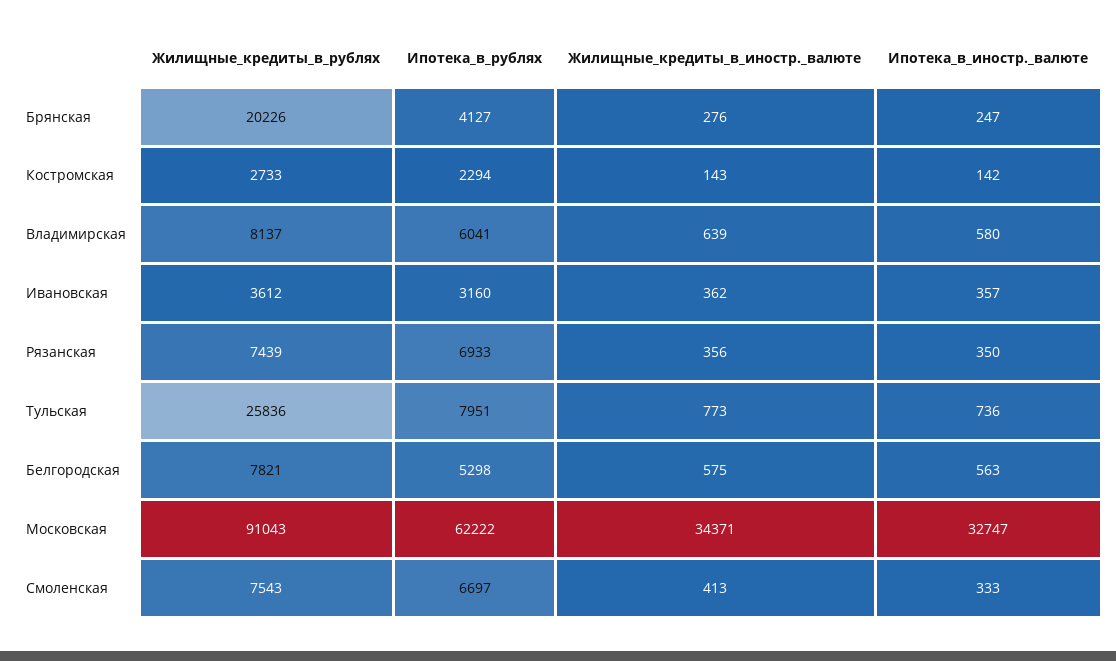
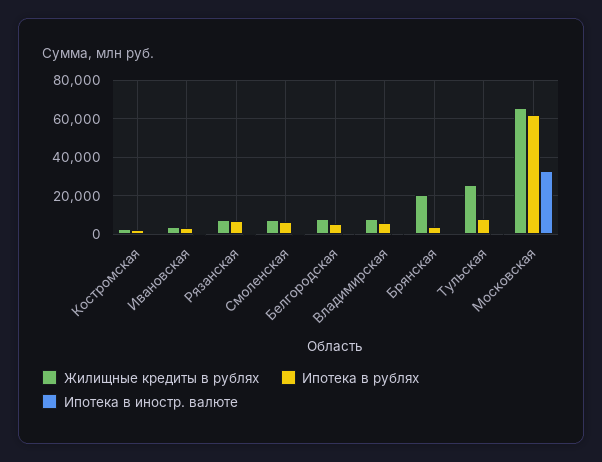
Жилищные_кредиты_в_иностр._валюте, Брянская: 276 -> none
Жилищные_кредиты_в_иностр._валюте, Костромская: 143 -> none
Жилищные_кредиты_в_иностр._валюте, Владимирская: 639 -> none
Жилищные_кредиты_в_иностр._валюте, Ивановская: 362 -> none
Жилищные_кредиты_в_иностр._валюте, Рязанская: 356 -> none
Жилищные_кредиты_в_иностр._валюте, Тульская: 773 -> none
Жилищные_кредиты_в_иностр._валюте, Белгородская: 575 -> none
Жилищные_кредиты_в_рублях, Московская: 91043 -> 65000
Жилищные_кредиты_в_иностр._валюте, Московская: 34371 -> none
Жилищные_кредиты_в_иностр._валюте, Смоленская: 413 -> none

